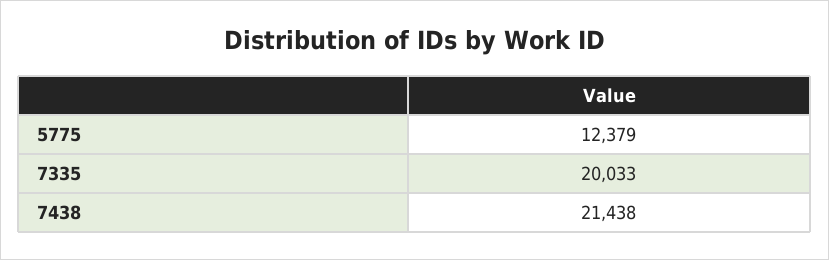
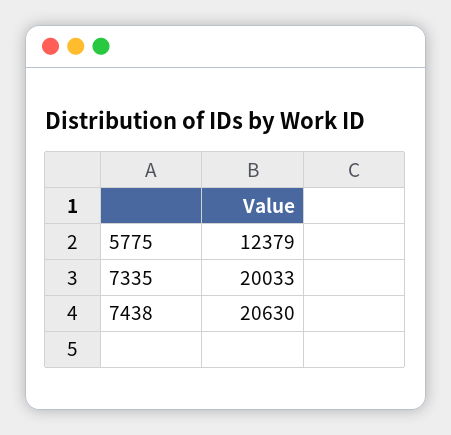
7438: 21438 -> 20630

